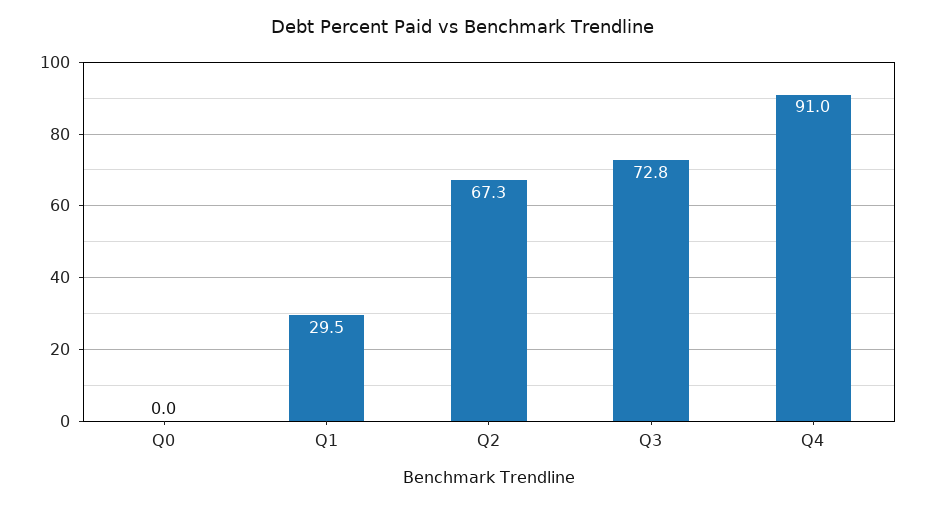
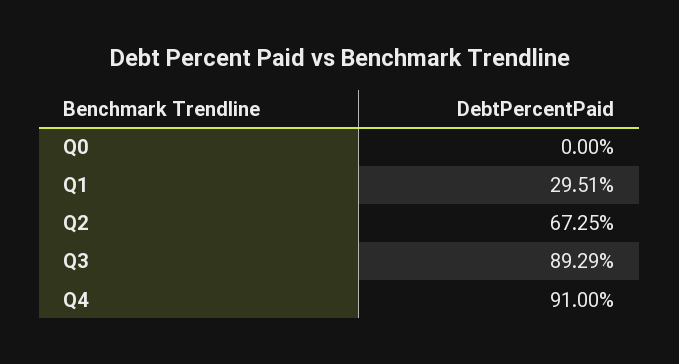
Q3: 72.8 -> 89.29

